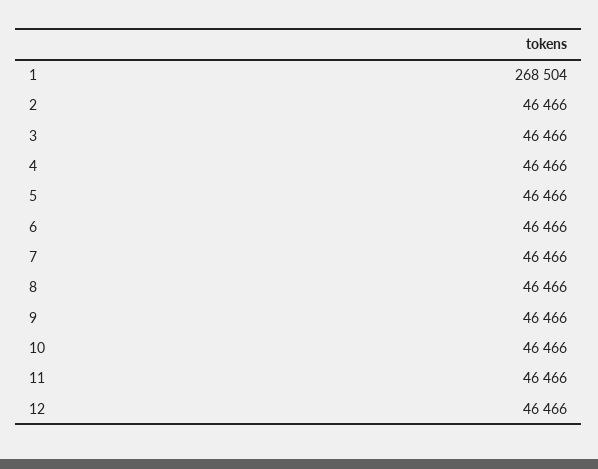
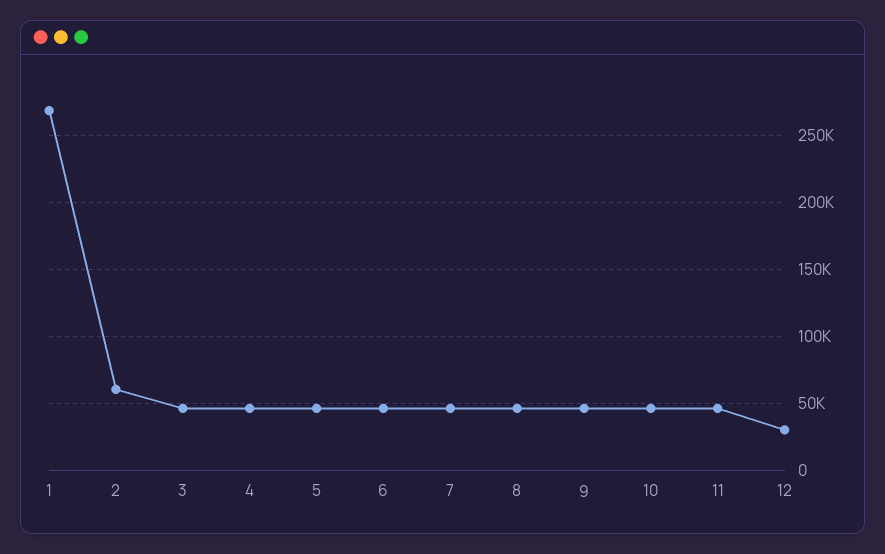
2: 46466 -> 60000
12: 46466 -> 30000

